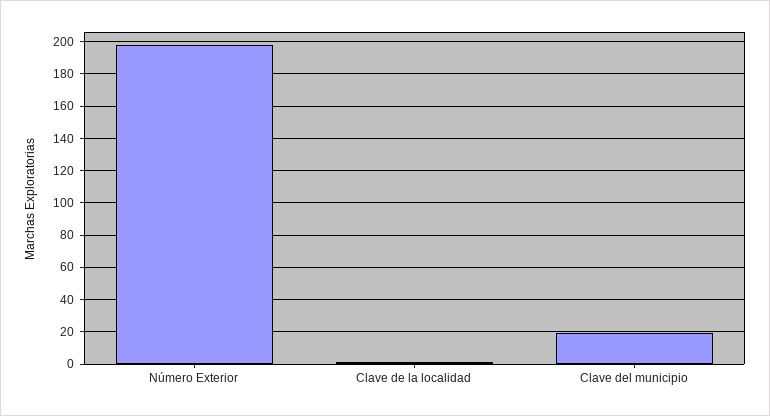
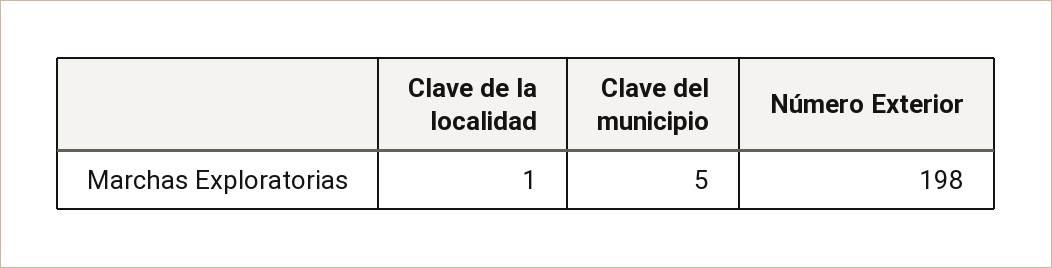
Clave del municipio: 20 -> 5

